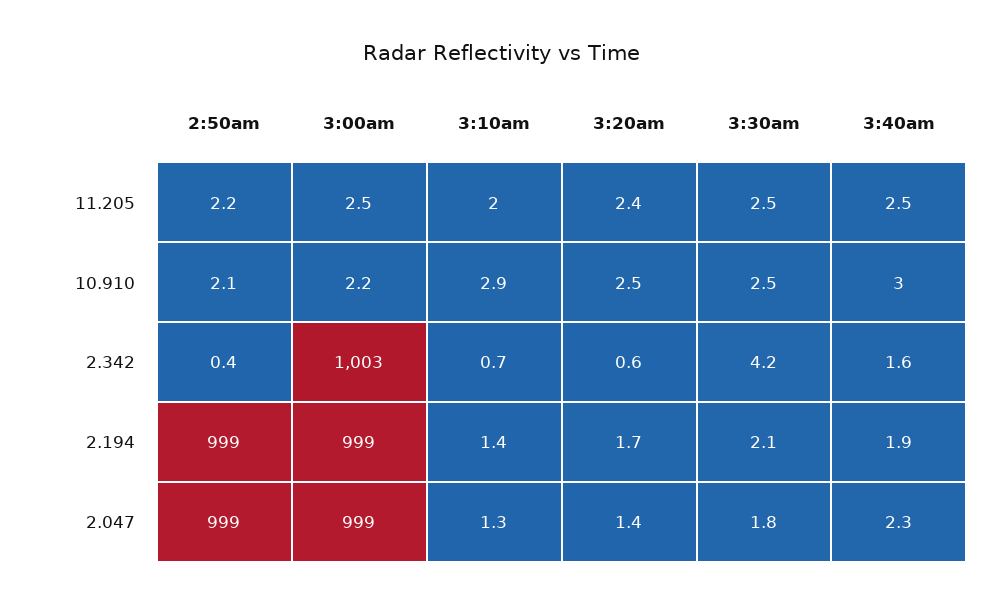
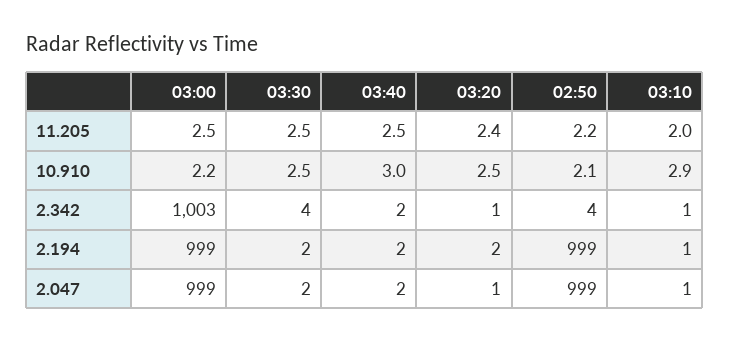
2:50am, 2.342: 0.4 -> 4

